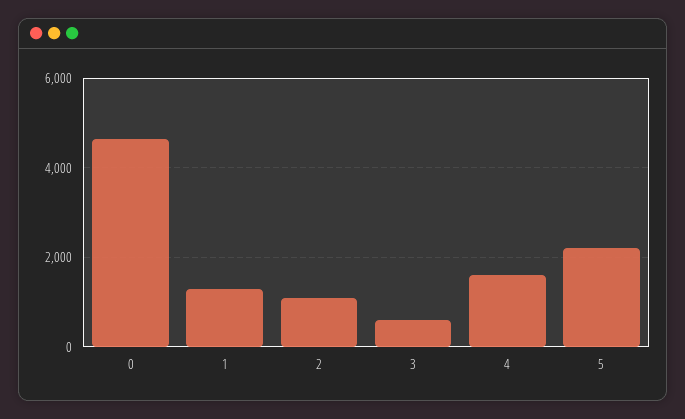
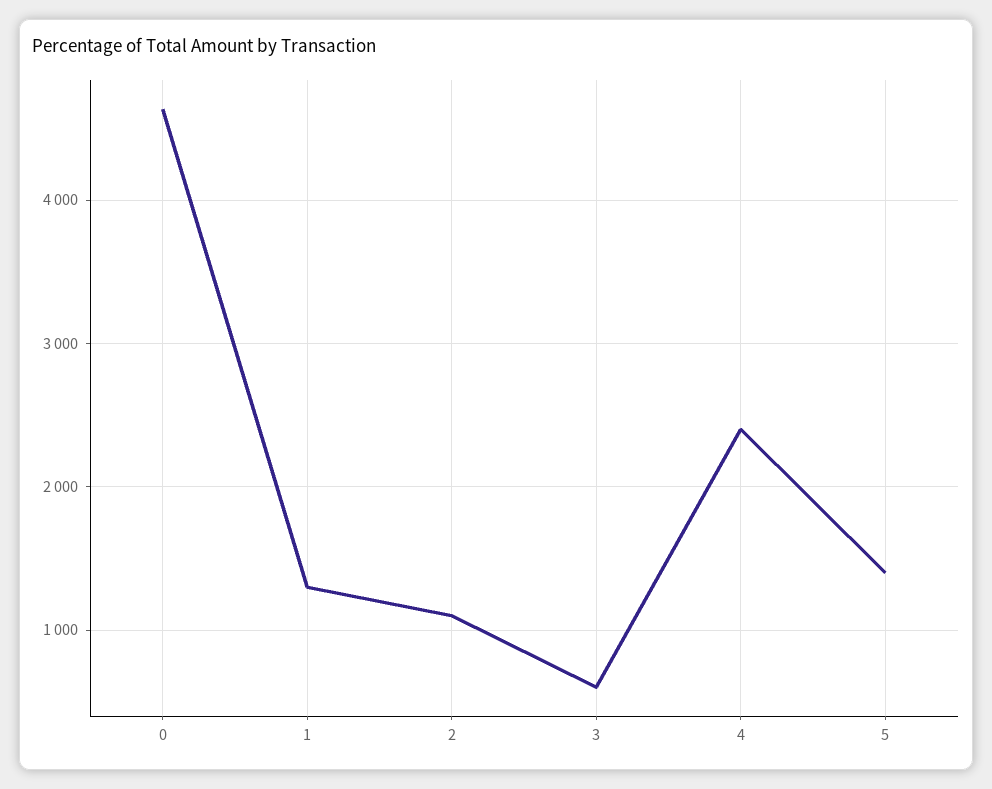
4: 1600 -> 2400
5: 2200 -> 1400

